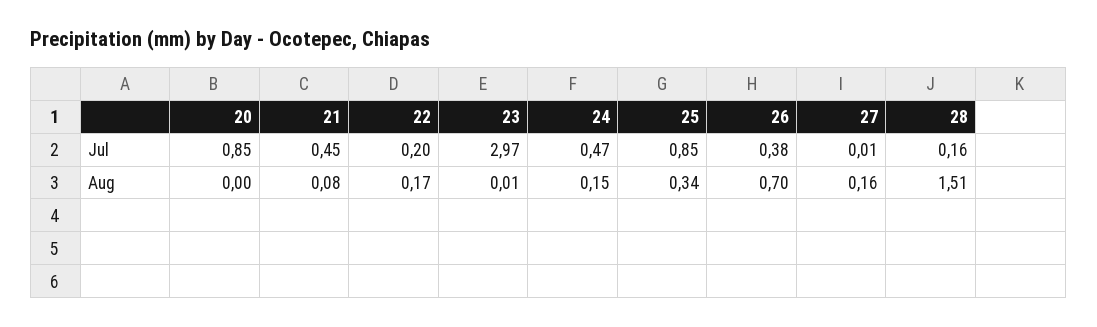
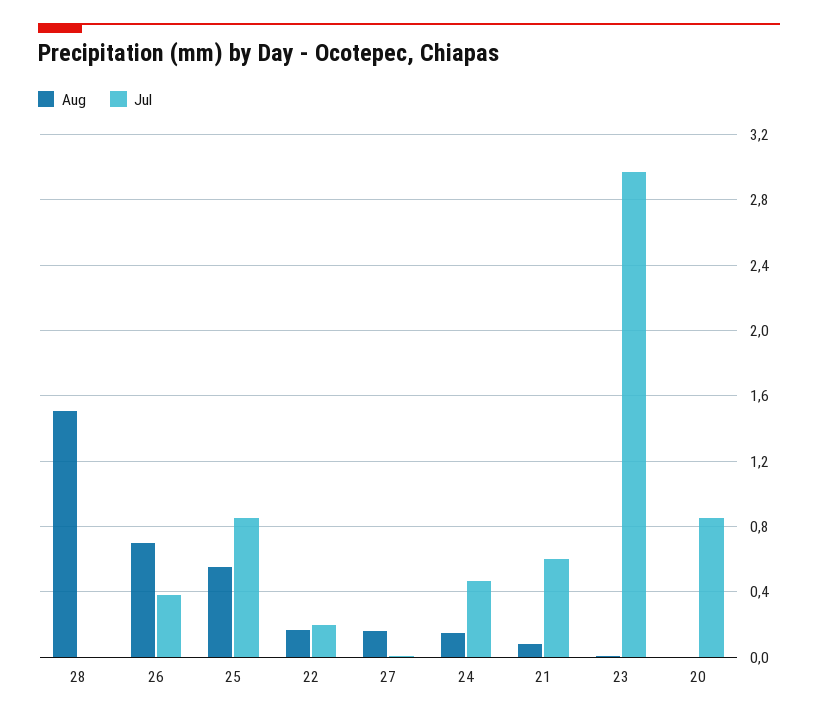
Jul, 21: 0.45 -> 0.6
Jul, 28: 0.16 -> 0
Aug, 25: 0.34 -> 0.55

